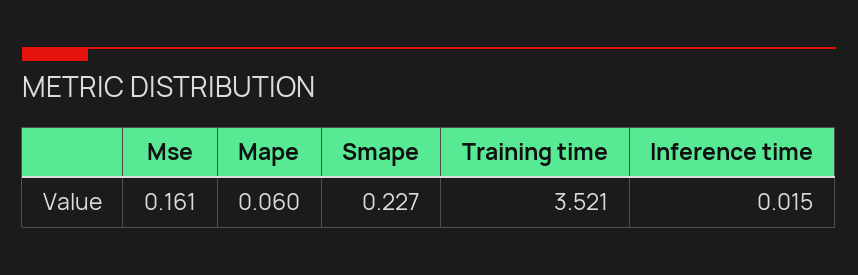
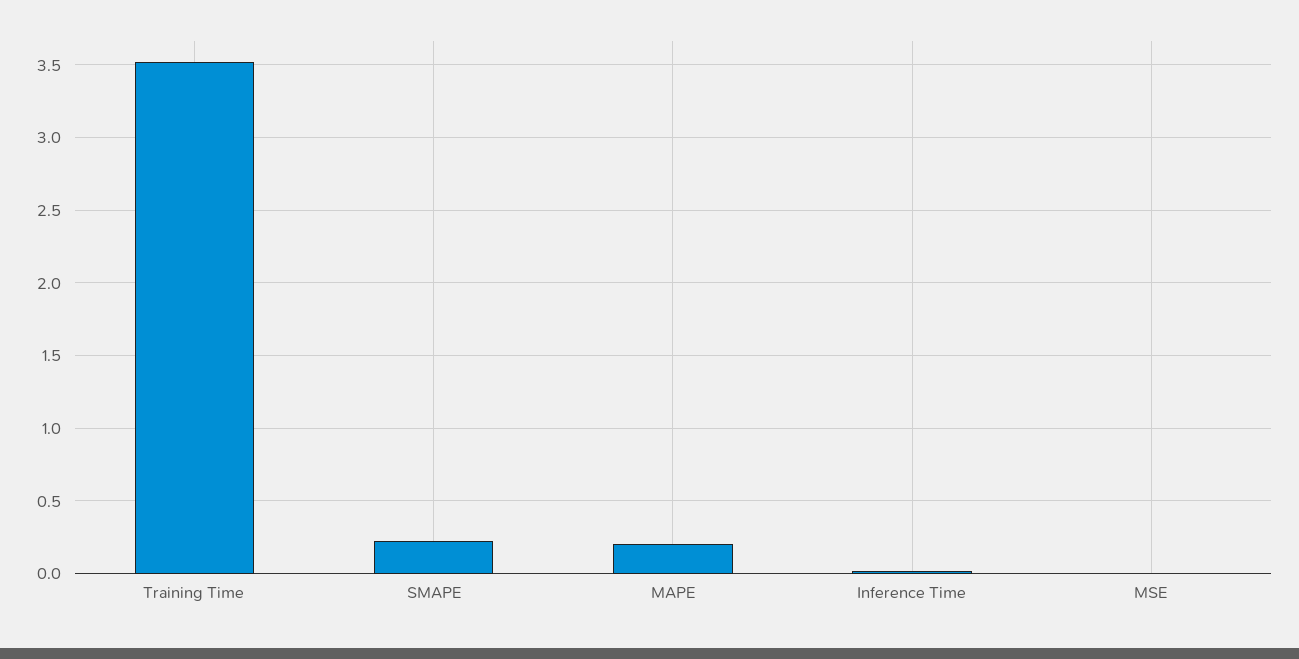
Mse: 0.161 -> 0
Mape: 0.06 -> 0.2

